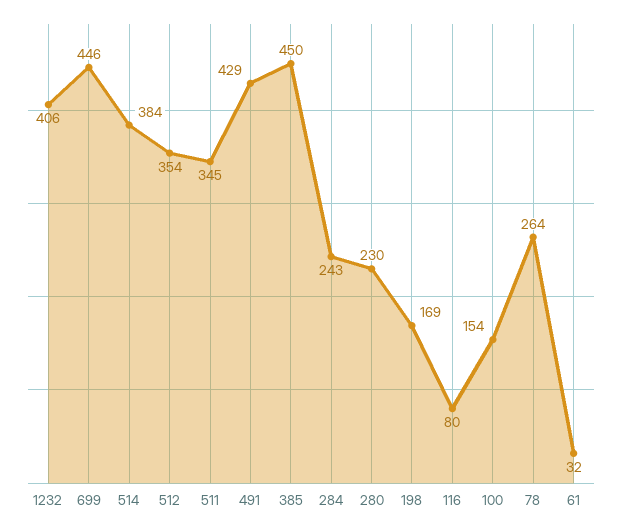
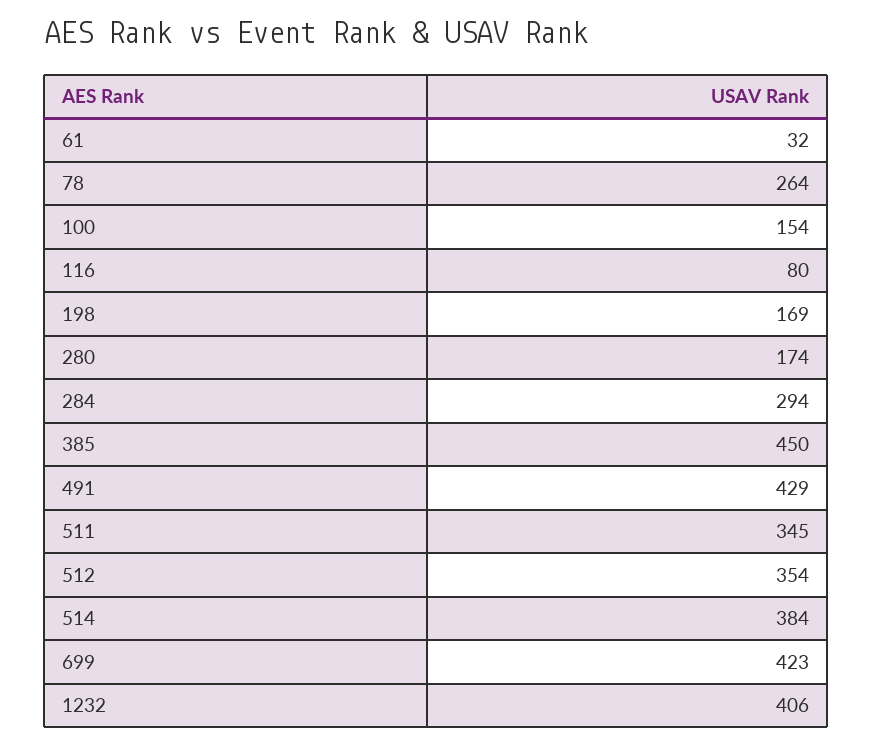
699: 446 -> 423
284: 243 -> 294
280: 230 -> 174

